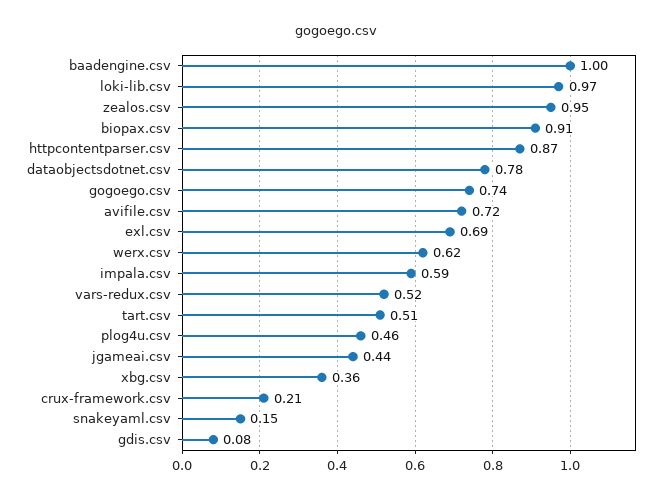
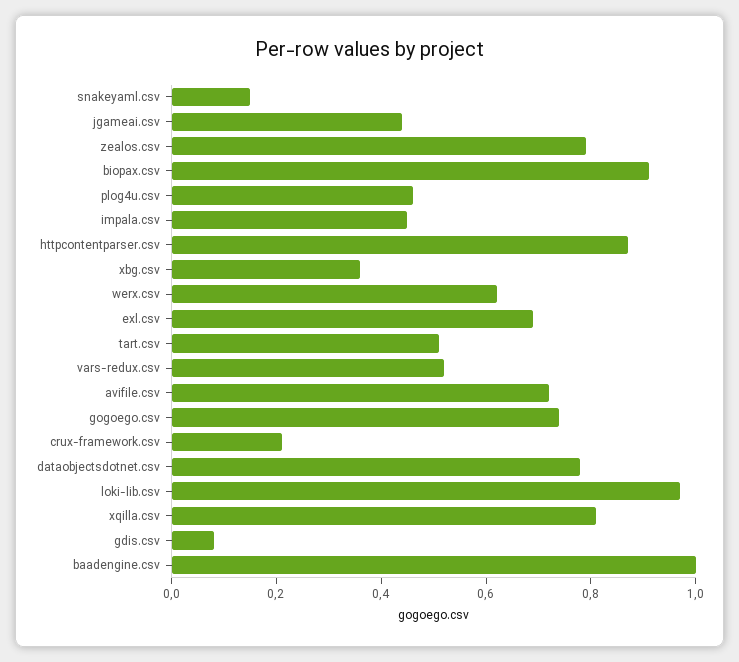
zealos.csv: 0.95 -> 0.8
impala.csv: 0.59 -> 0.45
xqilla.csv: none -> 0.8

